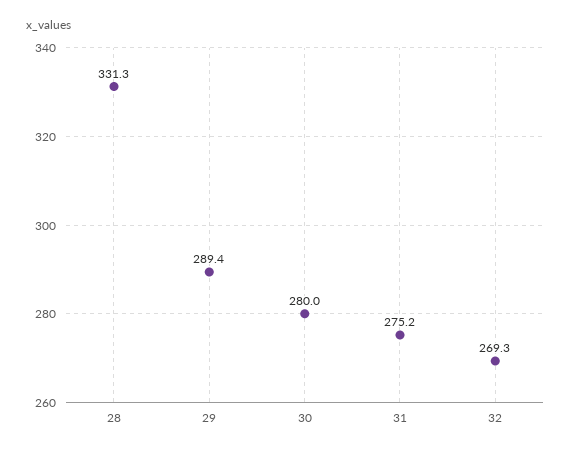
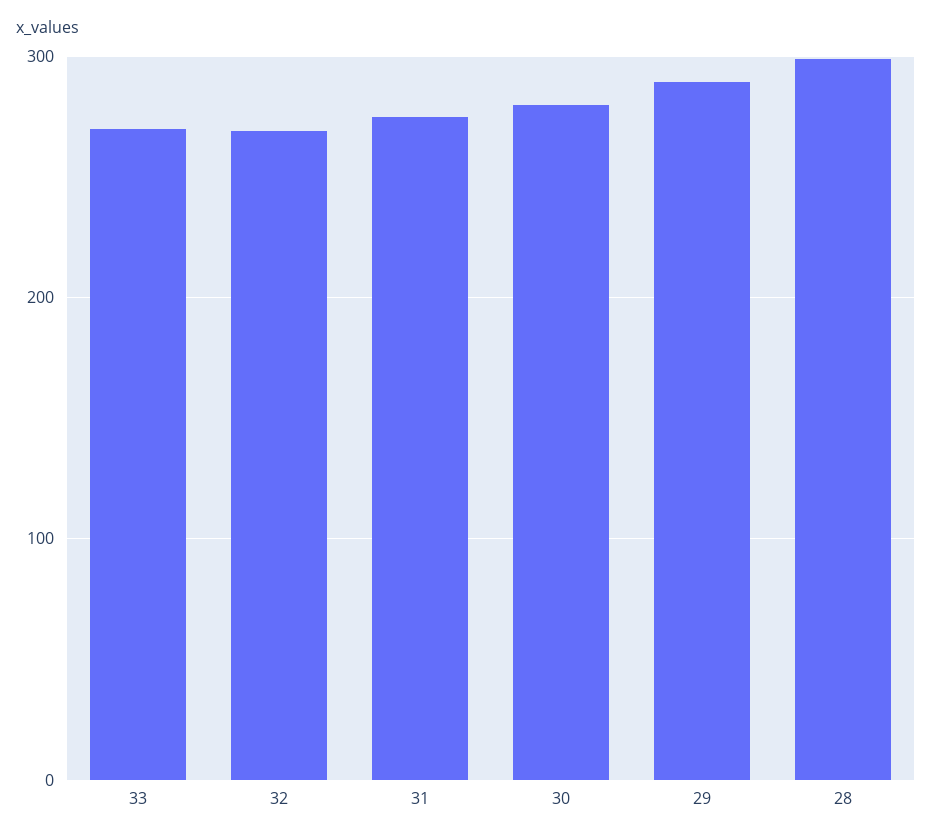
28: 331.3 -> 300
33: none -> 270

